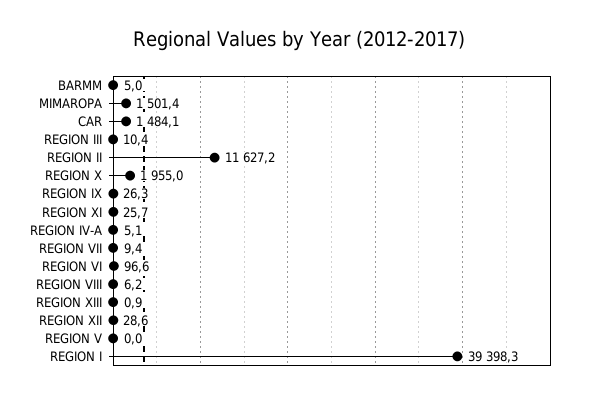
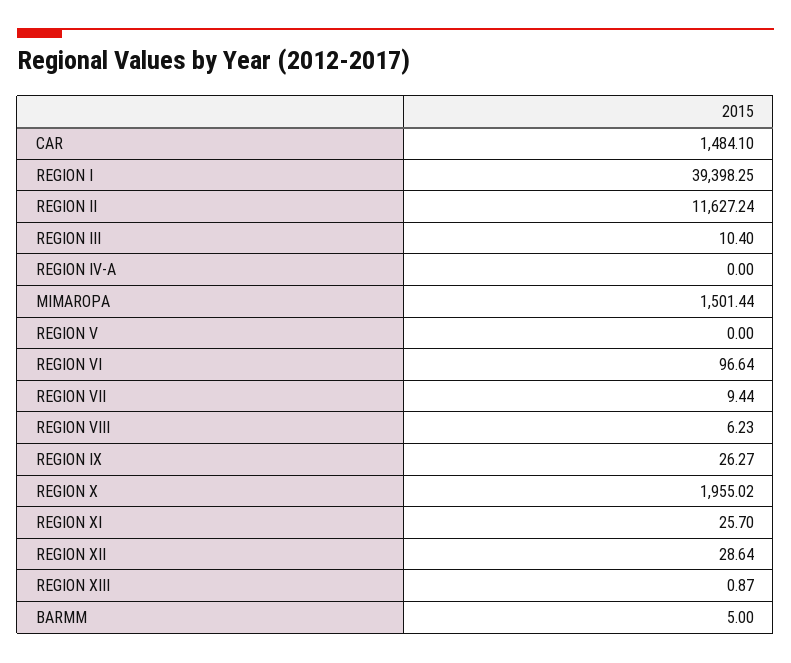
REGION IV-A: 5.1 -> 0

